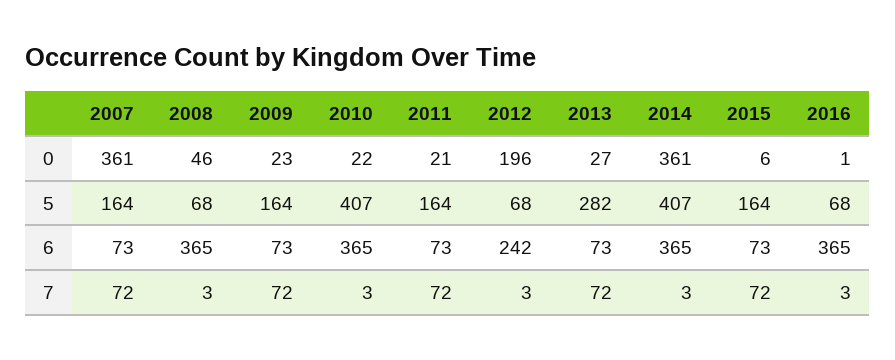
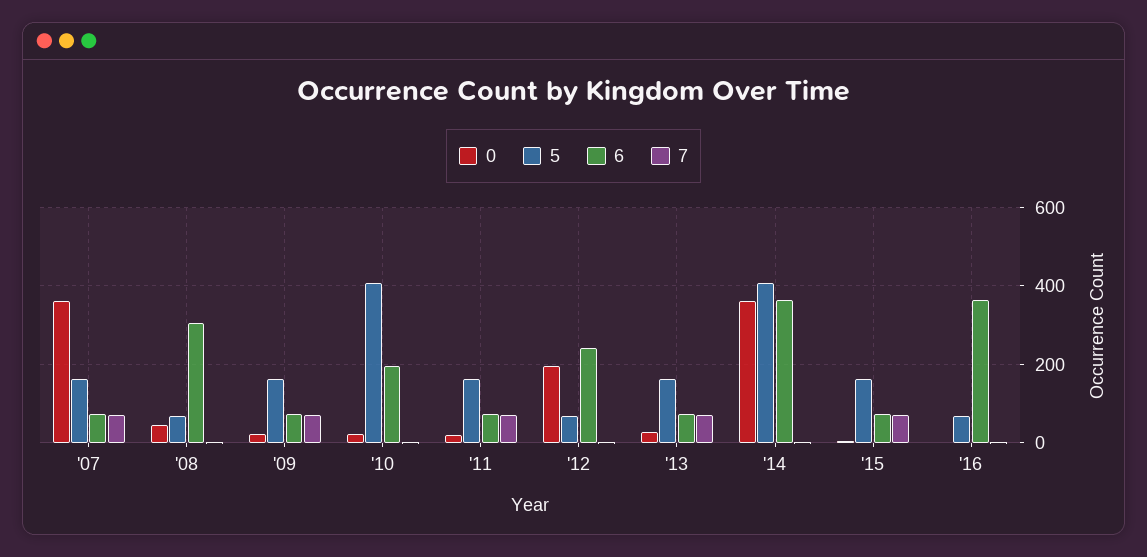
5, 2013: 282 -> 160
6, 2008: 365 -> 300
6, 2010: 365 -> 200

